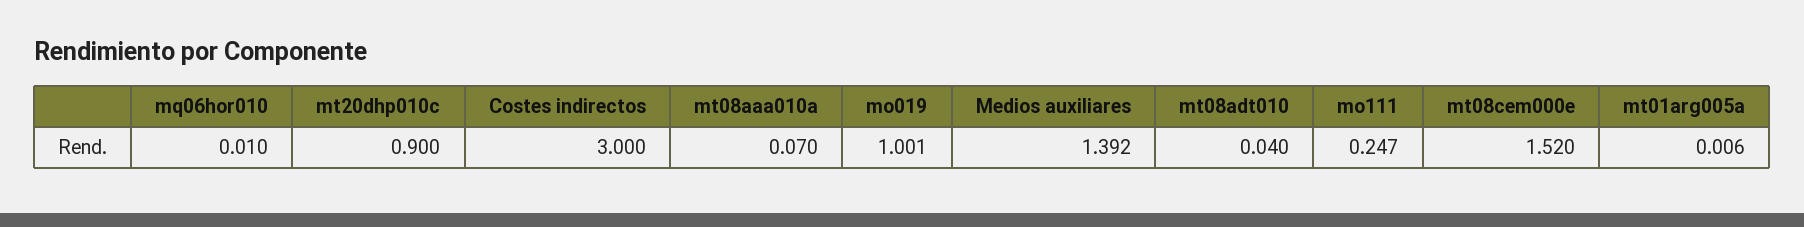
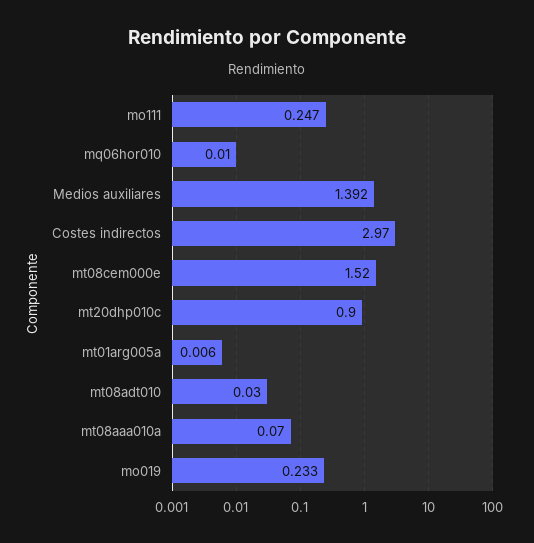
Costes indirectos: 3 -> 2.97
mo019: 1.001 -> 0.233
mt08adt010: 0.04 -> 0.03

